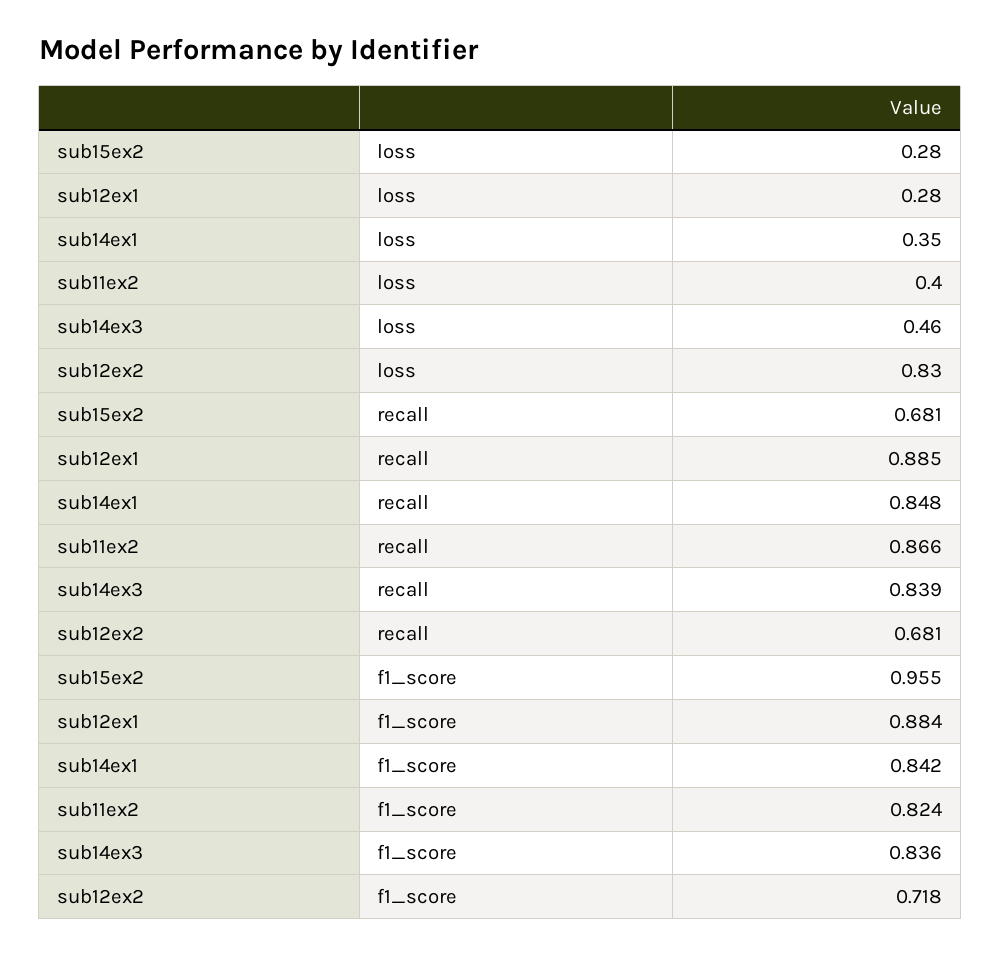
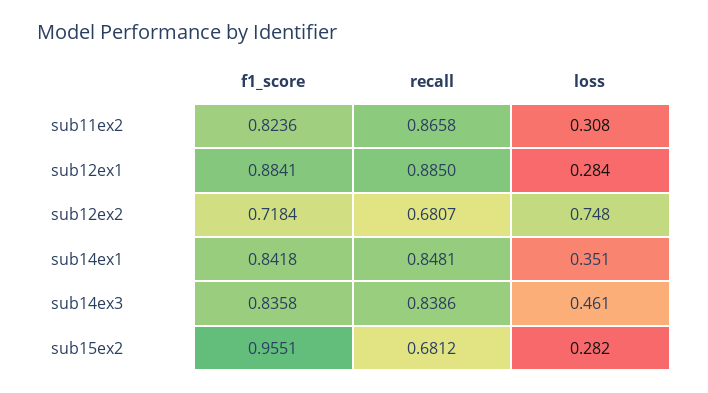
sub11ex2, loss: 0.4 -> 0.308
sub12ex2, loss: 0.83 -> 0.748

